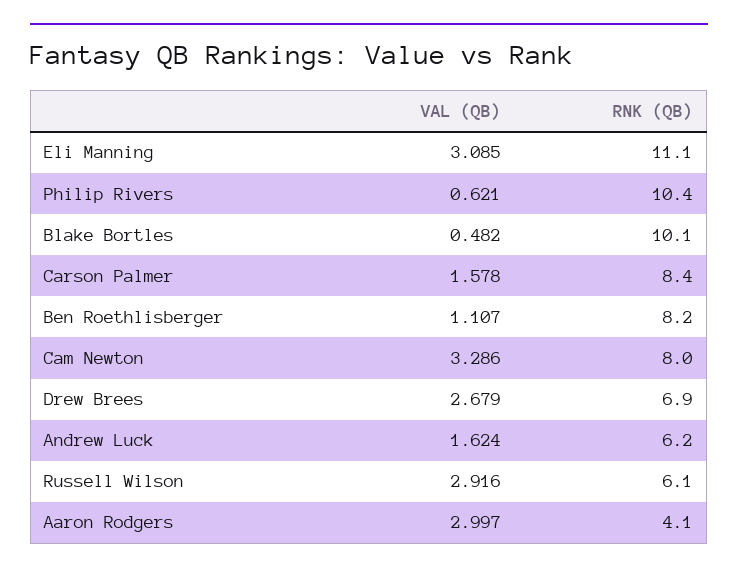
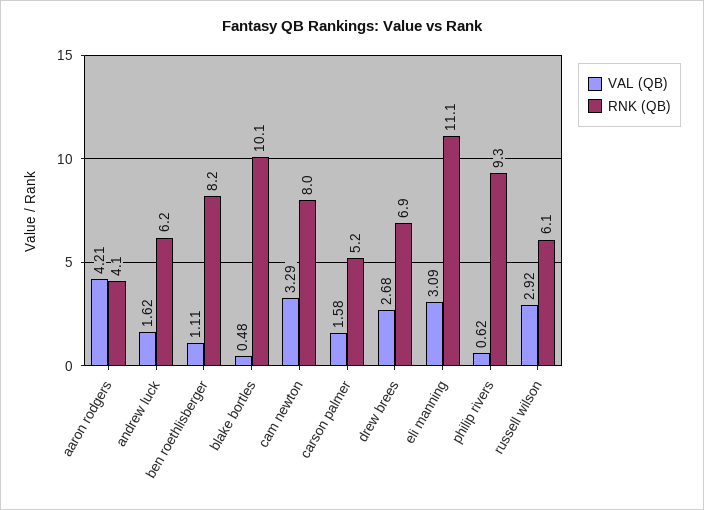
RNK (QB), Philip Rivers: 10.4 -> 9.3
RNK (QB), Carson Palmer: 8.4 -> 5.2
VAL (QB), Aaron Rodgers: 2.997 -> 4.21

